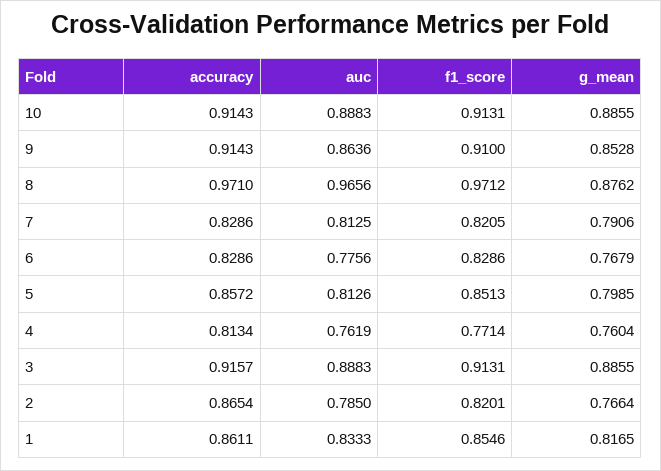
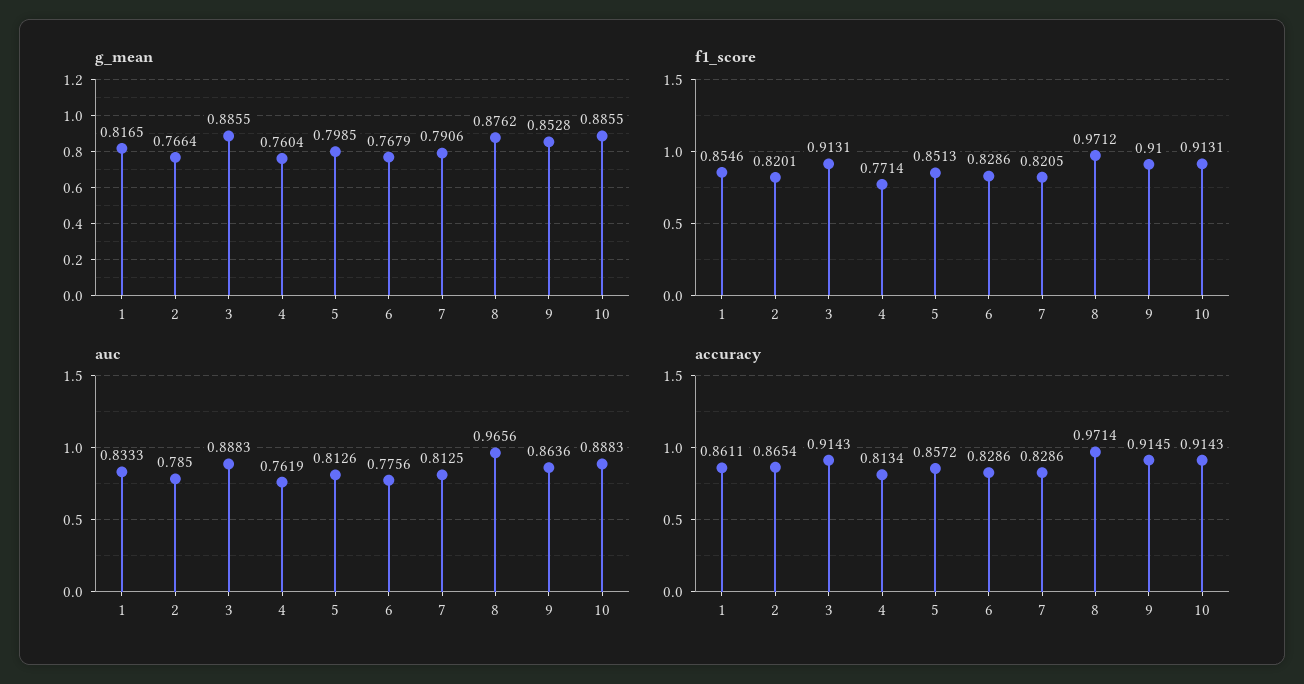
accuracy, 9: 0.9143 -> 0.9145
accuracy, 8: 0.971 -> 0.9714
accuracy, 3: 0.9157 -> 0.9143

